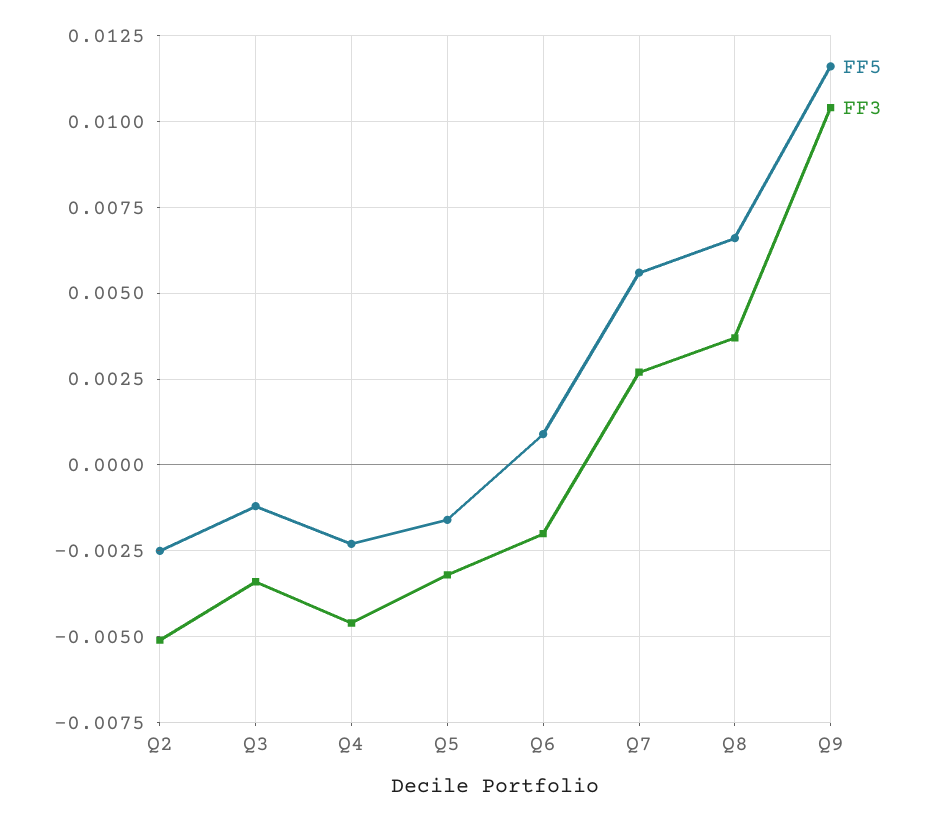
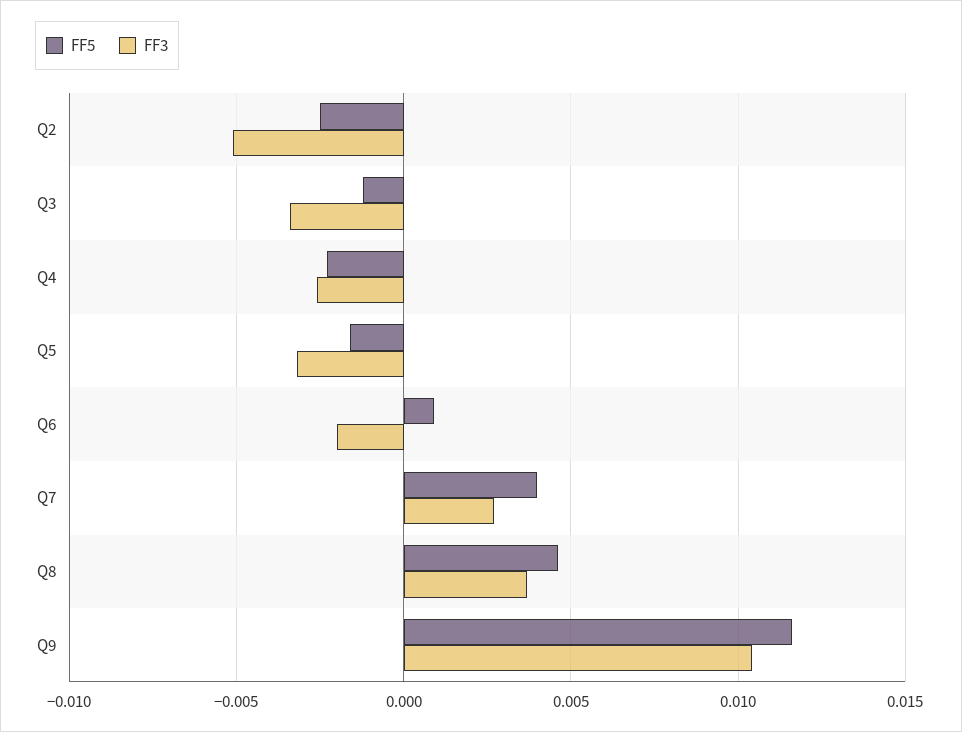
FF3, Q4: -0.0045 -> -0.0025
FF5, Q7: 0.0055 -> 0.004
FF5, Q8: 0.0065 -> 0.0045

